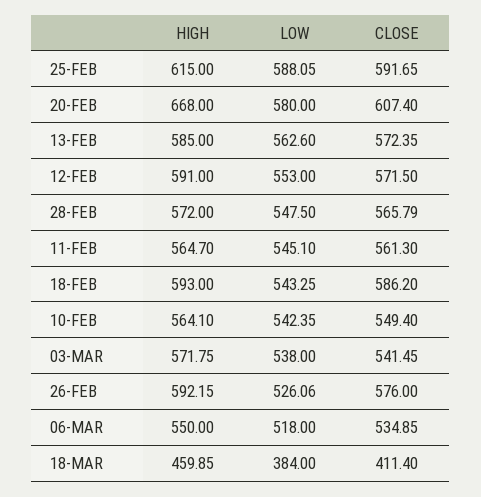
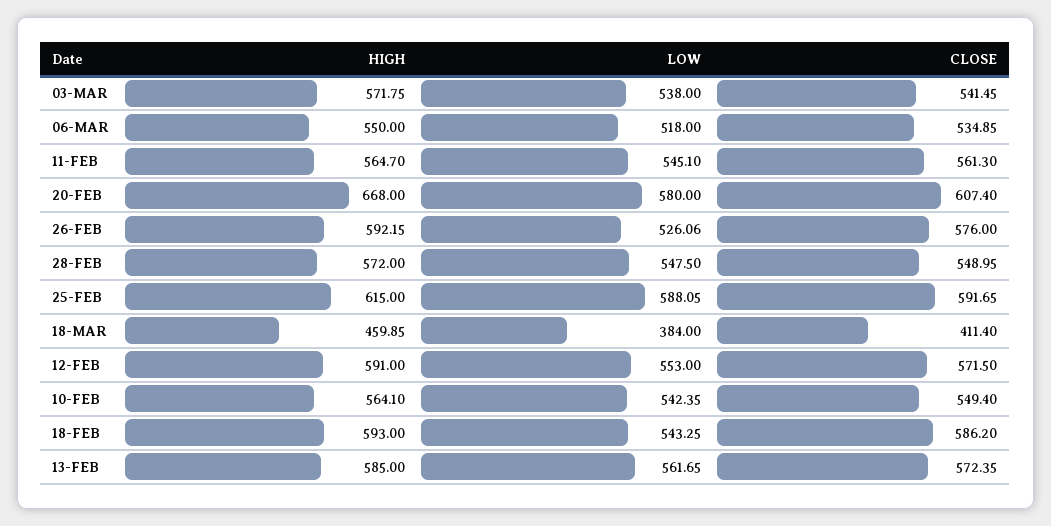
LOW, 13-FEB: 562.6 -> 561.65
CLOSE, 28-FEB: 565.79 -> 548.95

